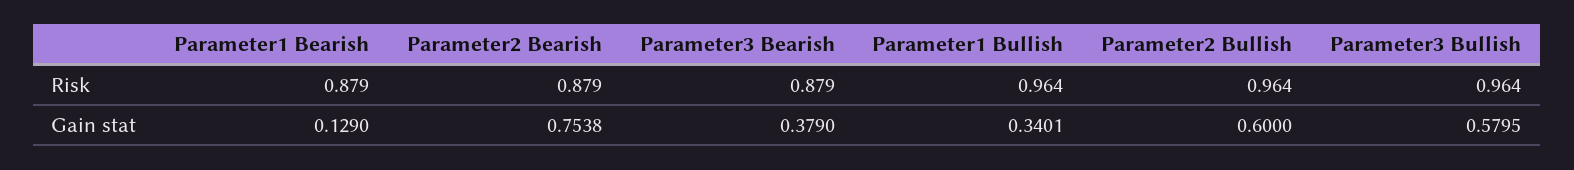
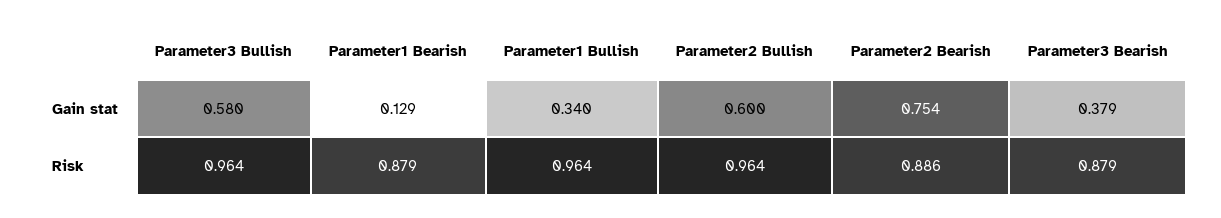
Parameter2 Bearish, Risk: 0.879 -> 0.886

